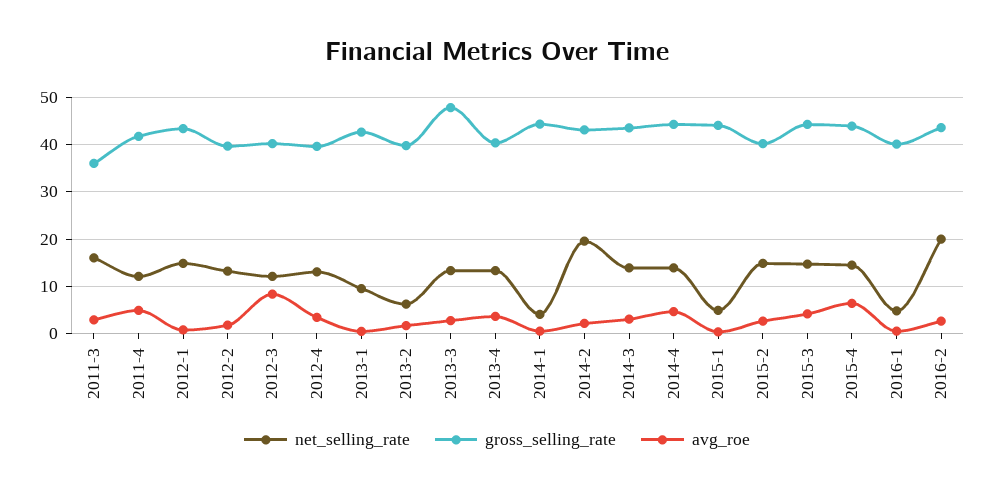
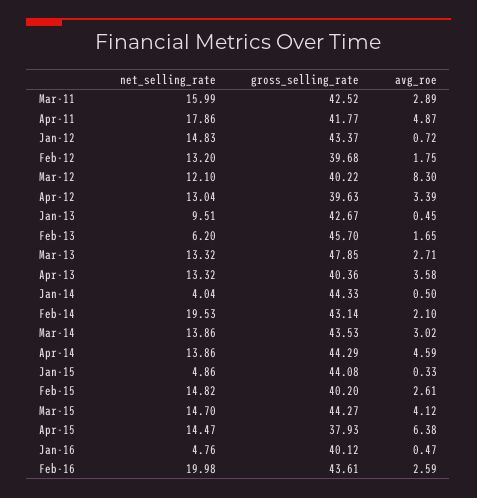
gross_selling_rate, 2011-3: 36 -> 42.52
net_selling_rate, 2011-4: 12 -> 17.86
gross_selling_rate, 2013-2: 40 -> 45.7
gross_selling_rate, 2015-4: 44 -> 37.93

